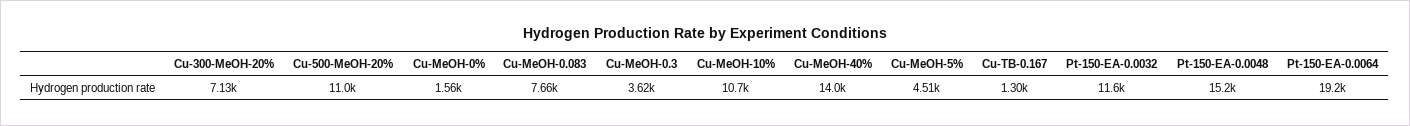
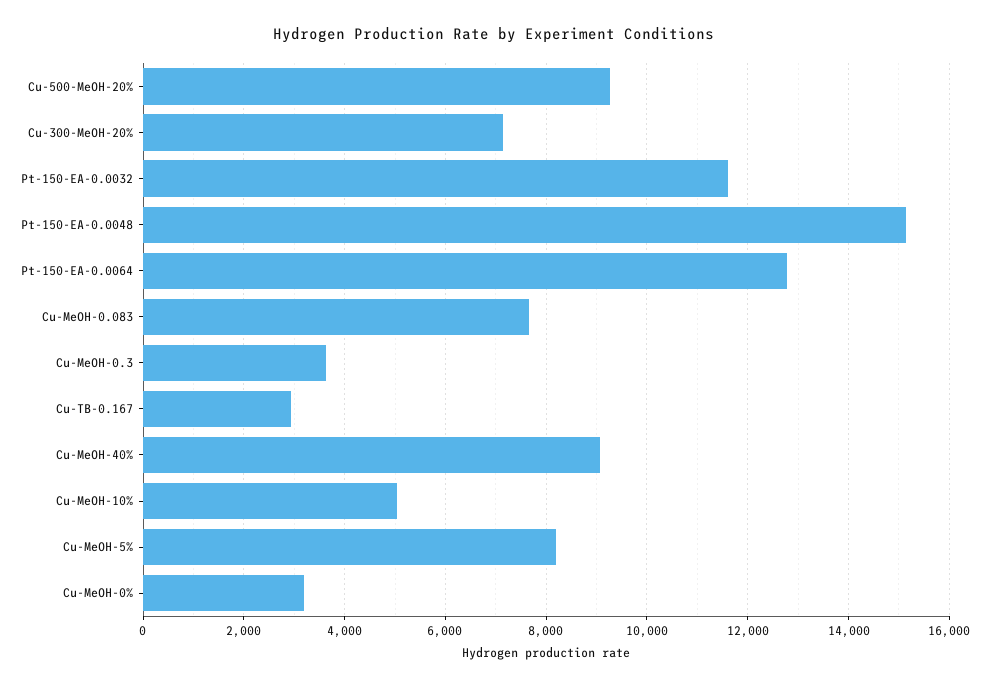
Cu-500-MeOH-20%: 11000 -> 9200
Cu-MeOH-0%: 1560 -> 3200
Cu-MeOH-10%: 10700 -> 5000
Cu-MeOH-40%: 14000 -> 9000
Cu-MeOH-5%: 4510 -> 8200
Cu-TB-0.167: 1300 -> 3000
Pt-150-EA-0.0064: 19200 -> 12800

